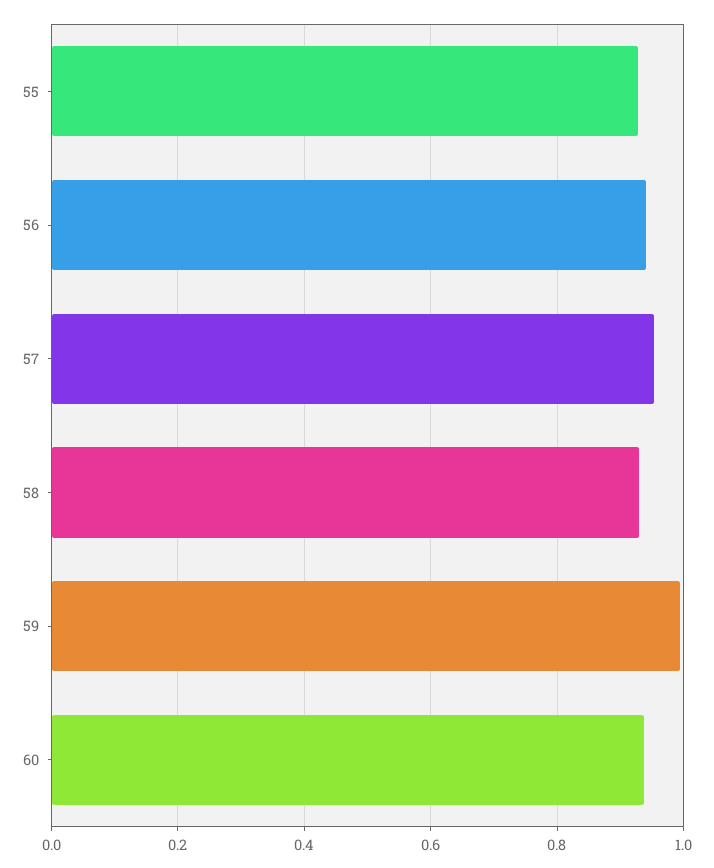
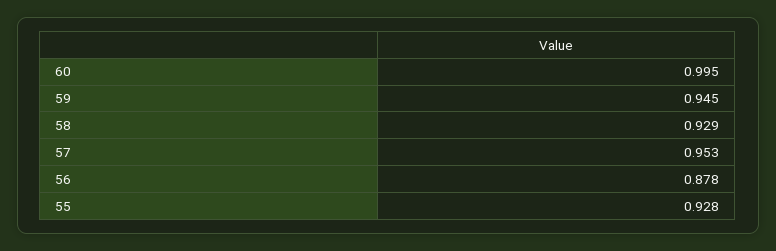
56: 0.94 -> 0.878
59: 1 -> 0.945
60: 0.94 -> 0.995

